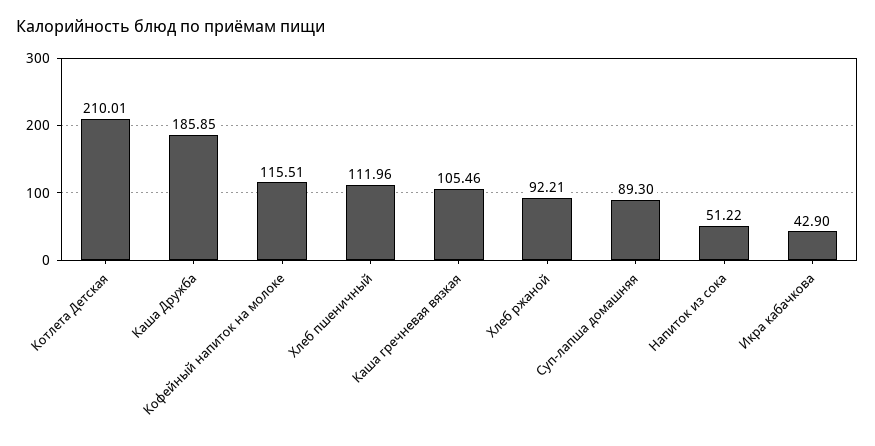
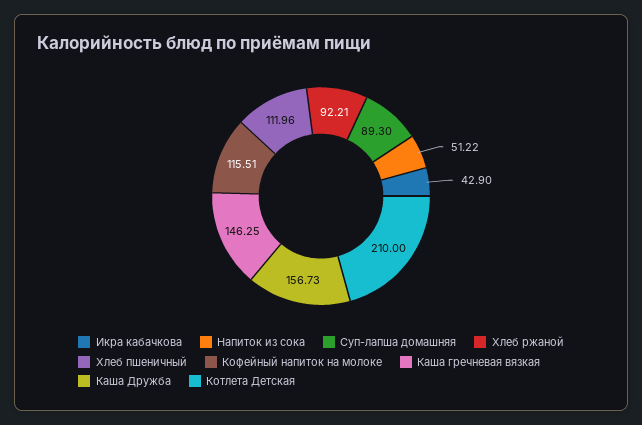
Котлета Детская: 210.01 -> 210
Каша Дружба: 185.85 -> 156.73
Каша гречневая вязкая: 105.46 -> 146.25

